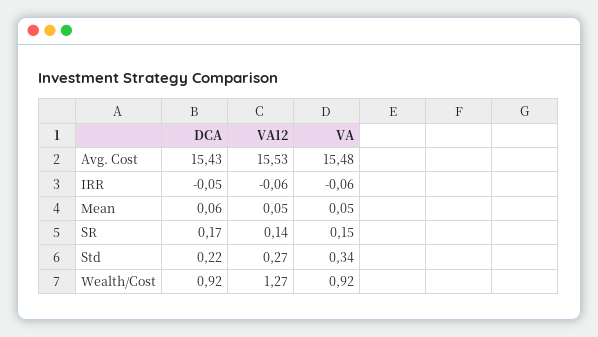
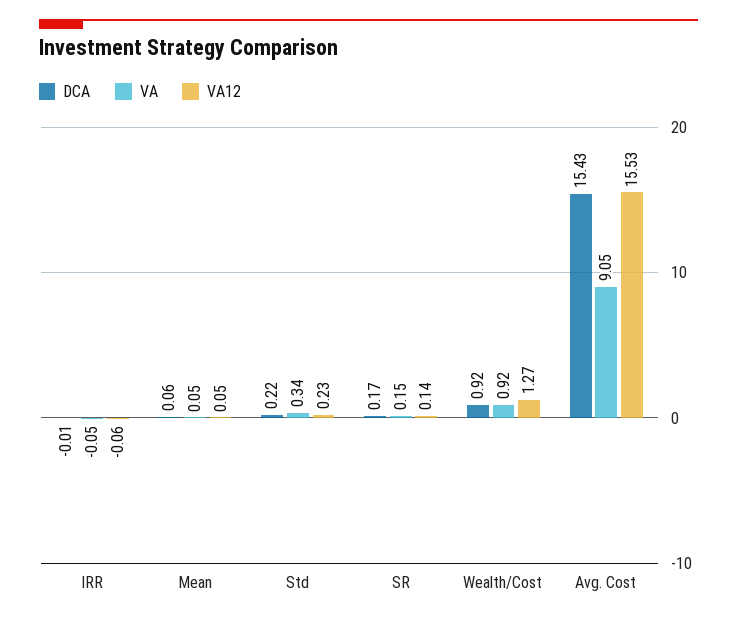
VA, Avg. Cost: 15.48 -> 9.05
DCA, IRR: -0.05 -> -0.01
VA, IRR: -0.06 -> -0.05
VA12, Std: 0.27 -> 0.23

